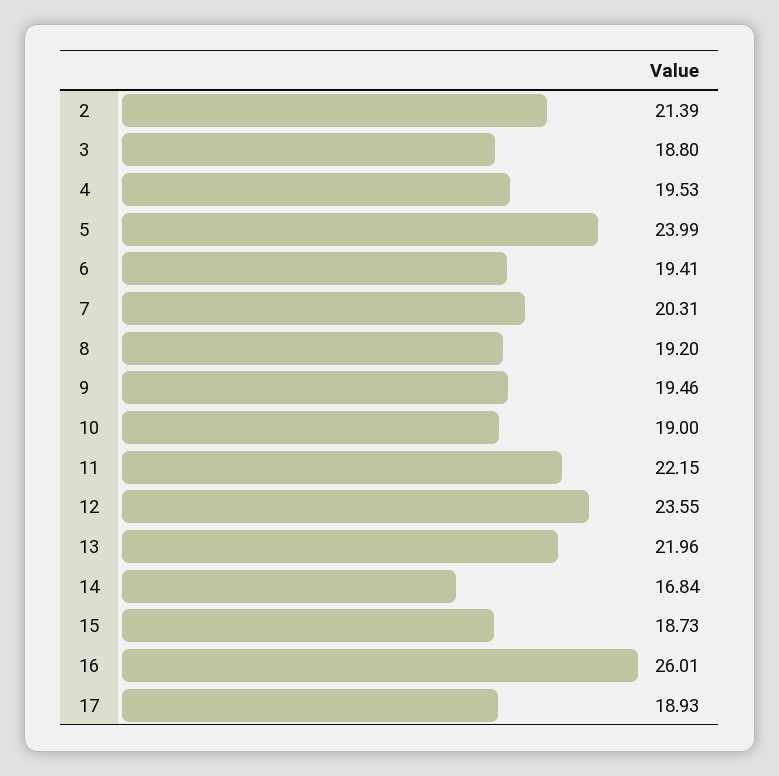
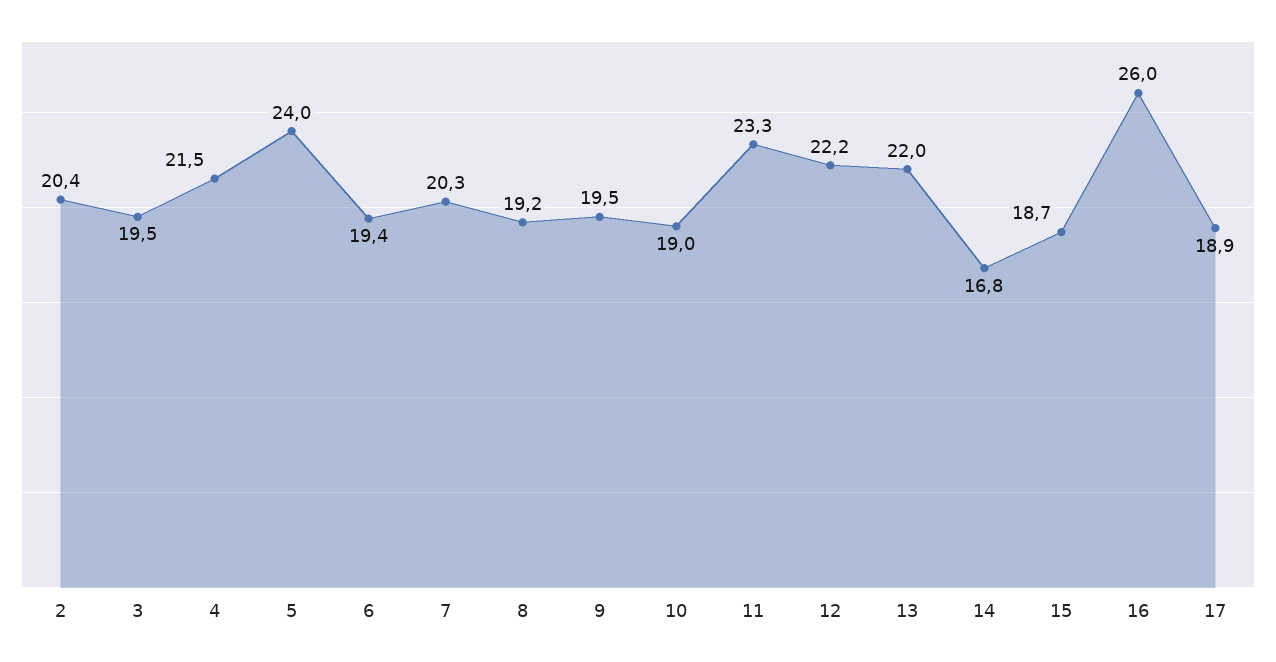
2: 21.39 -> 20.4
3: 18.8 -> 19.5
4: 19.53 -> 21.5
11: 22.15 -> 23.3
12: 23.55 -> 22.2

